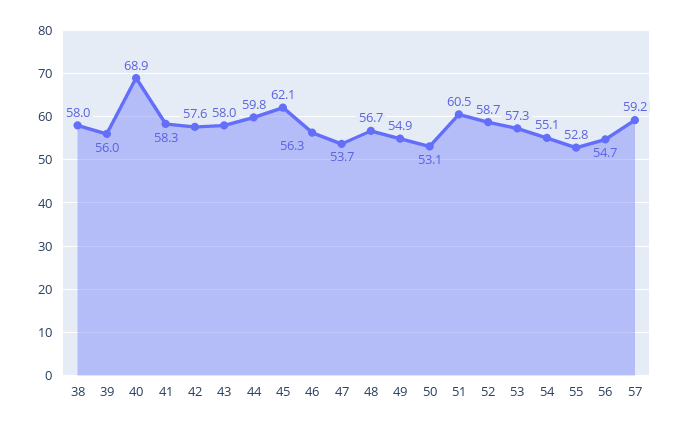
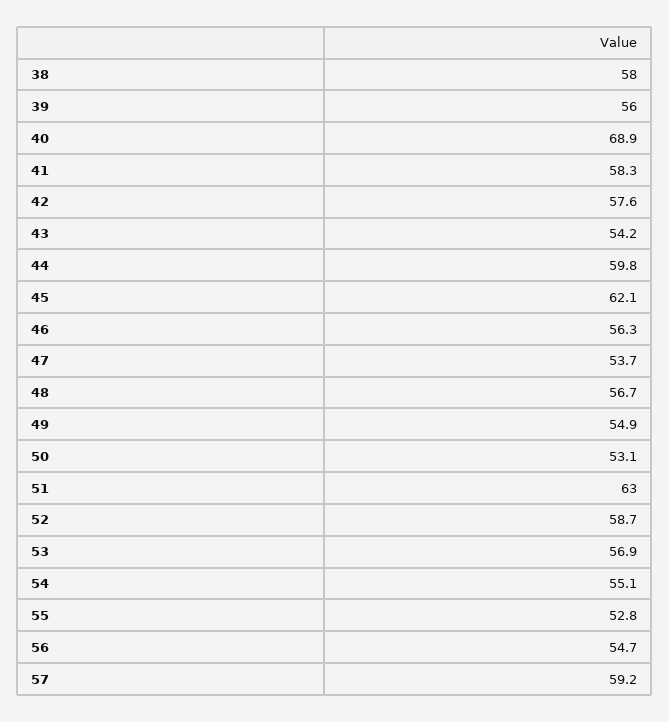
43: 58 -> 54.2
51: 60.5 -> 63
53: 57.3 -> 56.9

